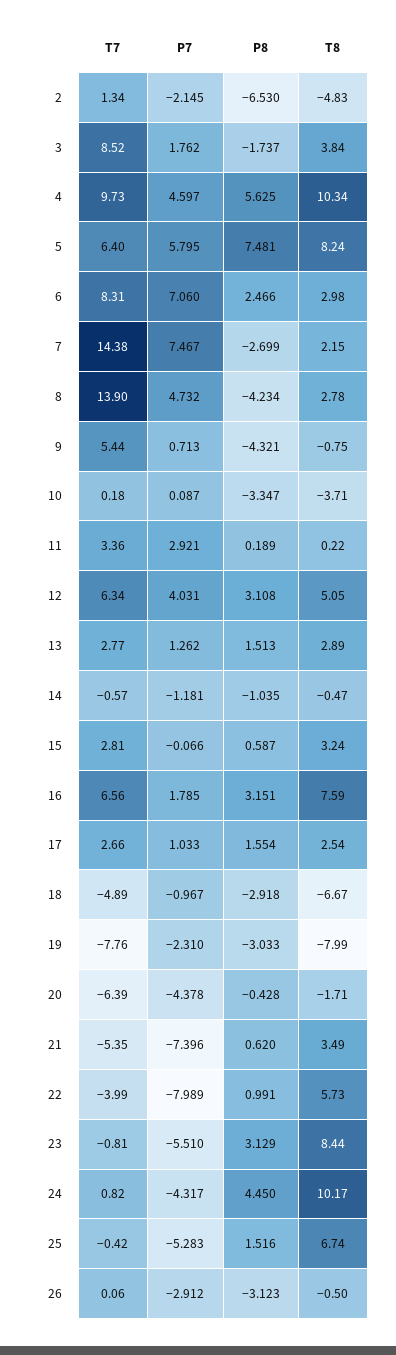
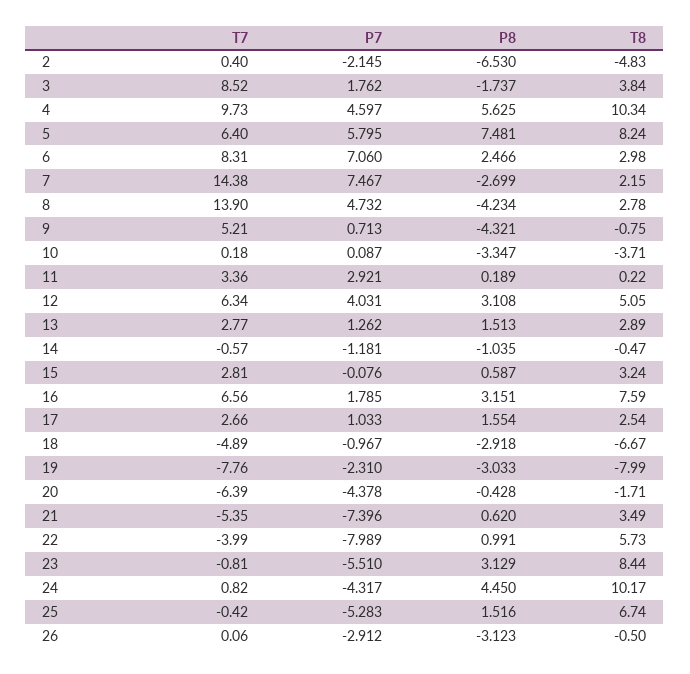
T7, 2: 1.34 -> 0.4
T7, 9: 5.44 -> 5.21
P7, 15: -0.066 -> -0.076

